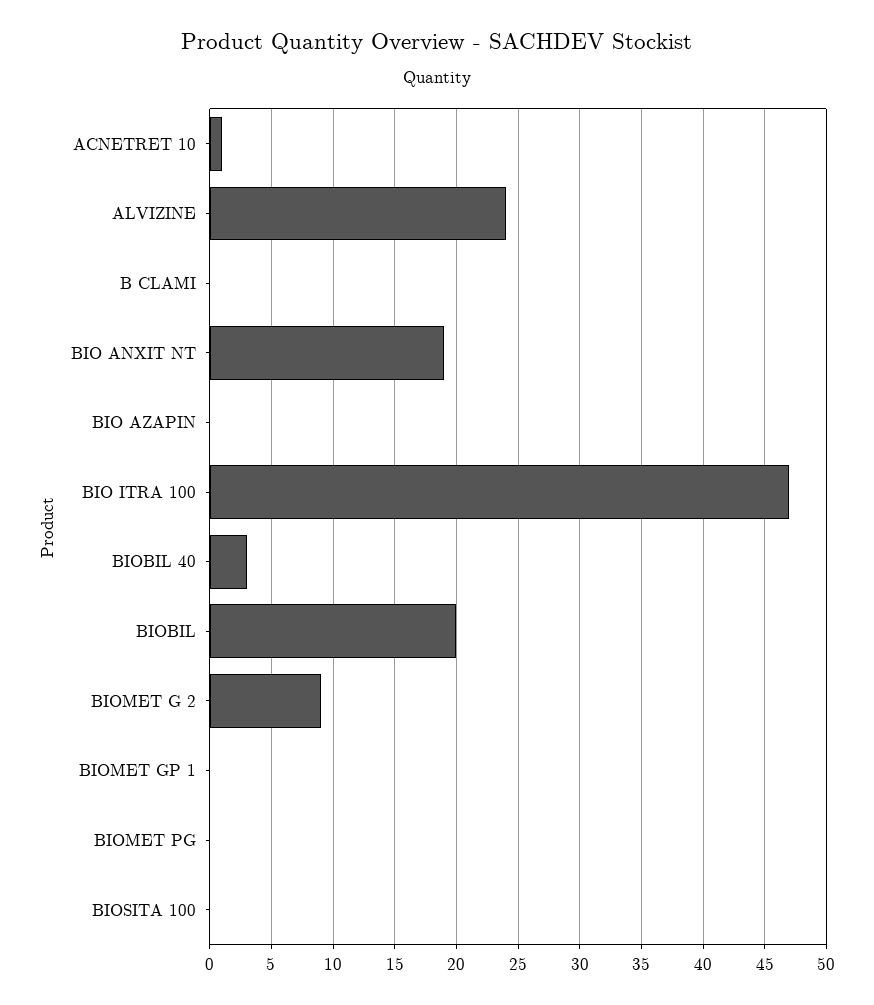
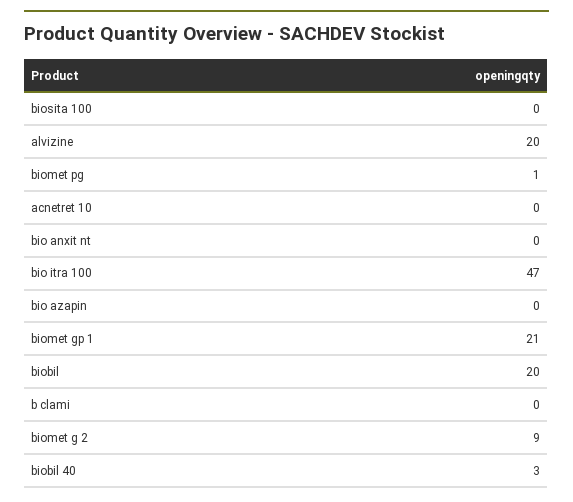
ACNETRET 10: 1 -> 0
ALVIZINE: 24 -> 20
BIO ANXIT NT: 19 -> 0
BIOMET GP 1: 0 -> 21
BIOMET PG: 0 -> 1

